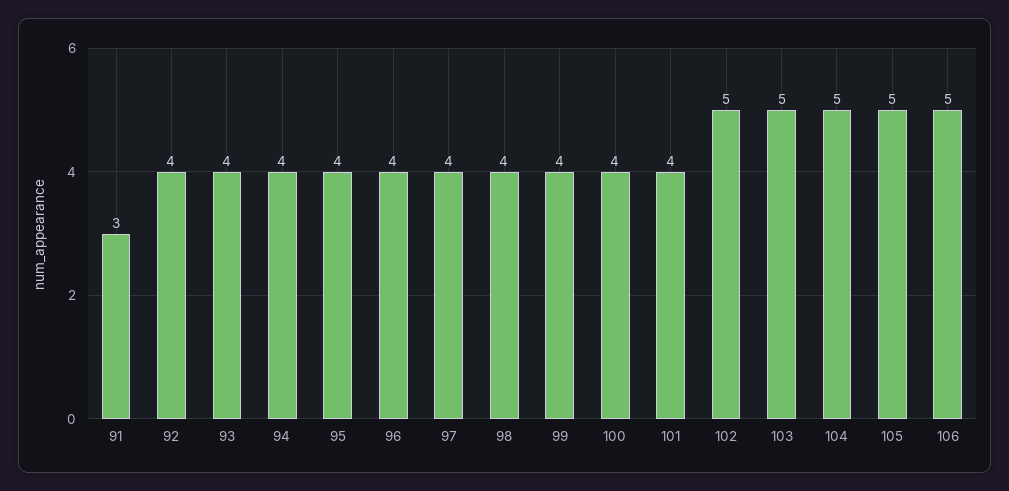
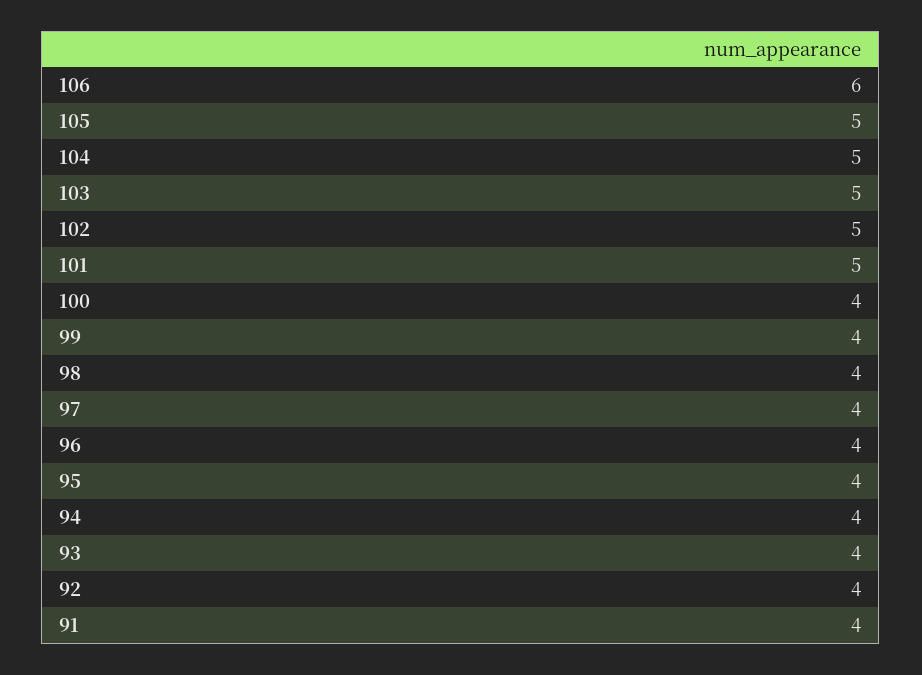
91: 3 -> 4
101: 4 -> 5
106: 5 -> 6

